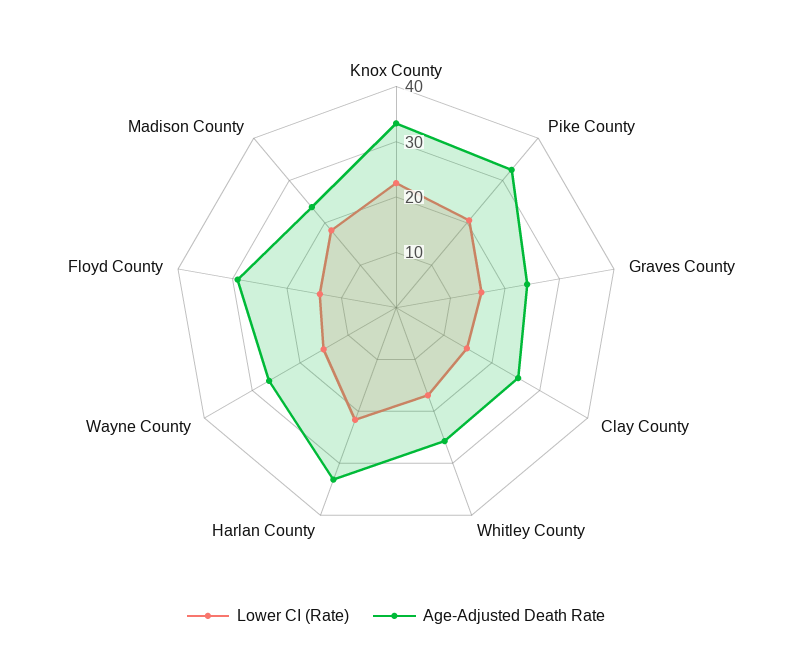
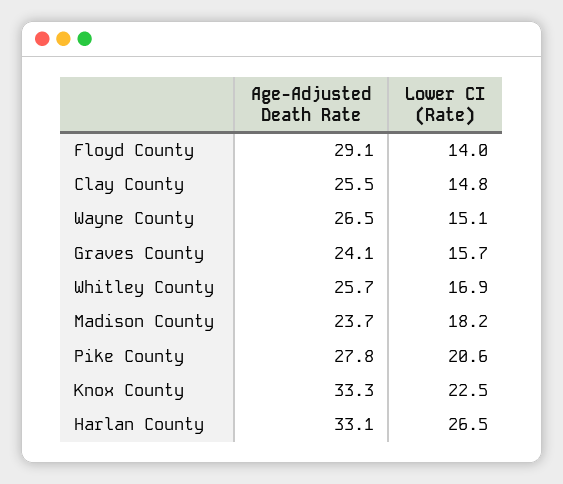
Age-Adjusted Death Rate, Pike County: 32 -> 27.8
Lower CI (Rate), Harlan County: 22 -> 26.5

